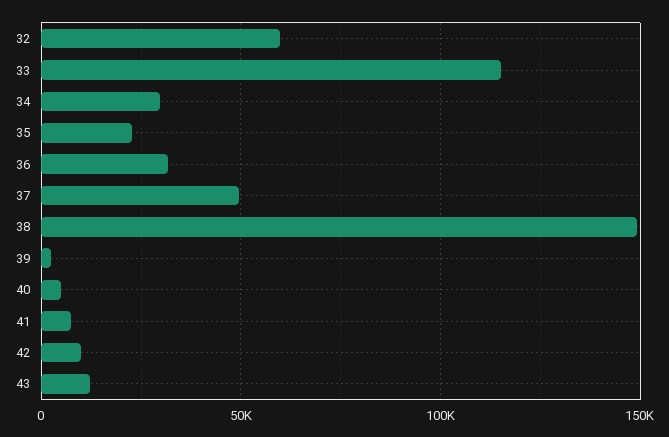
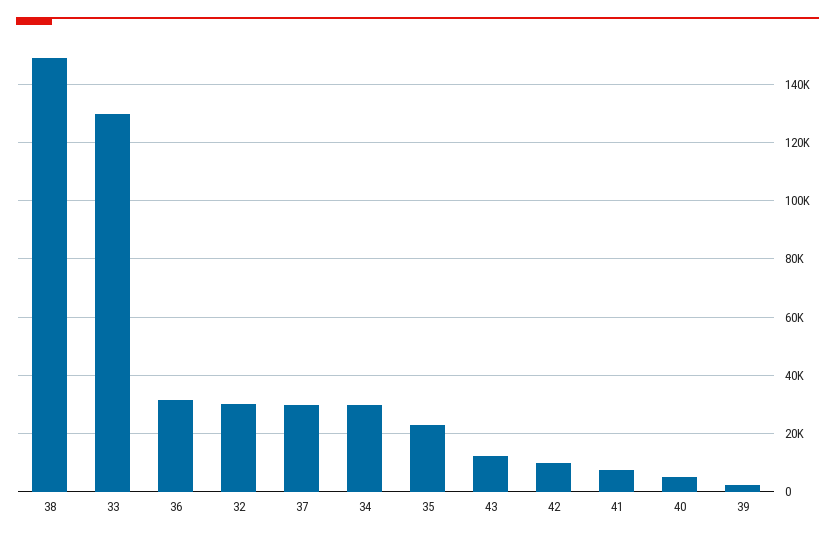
32: 60000 -> 30000
33: 115000 -> 130000
37: 50000 -> 30000

